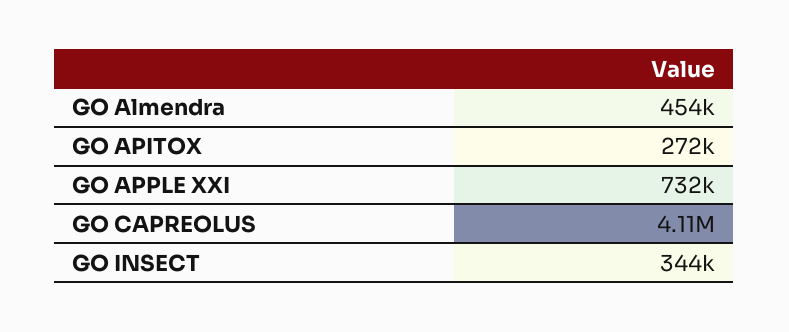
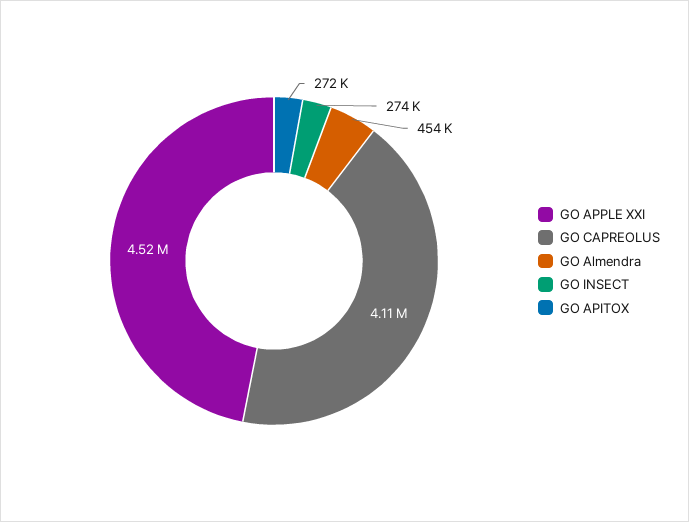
GO APPLE XXI: 732000 -> 4520000
GO INSECT: 344000 -> 274000

